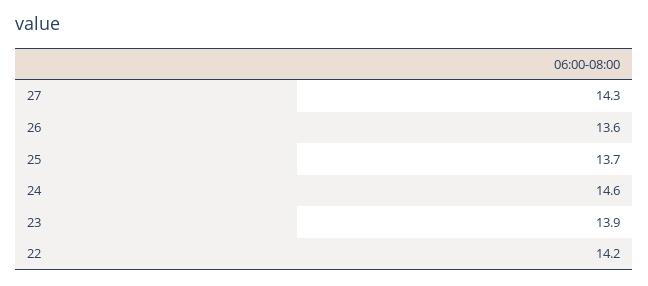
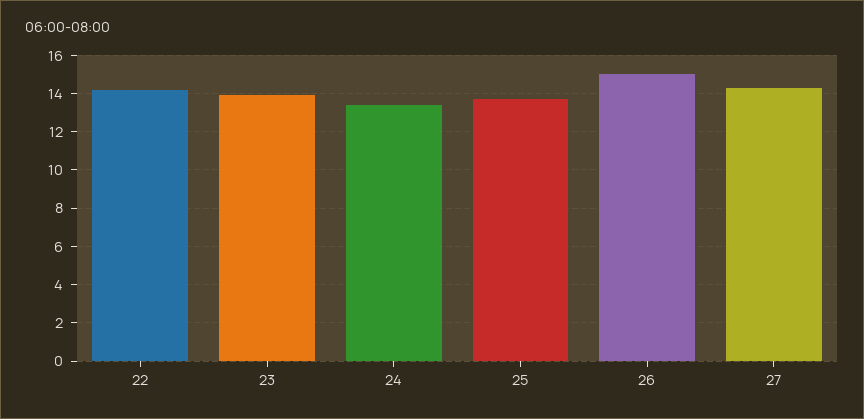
26: 13.6 -> 15
24: 14.6 -> 13.5

